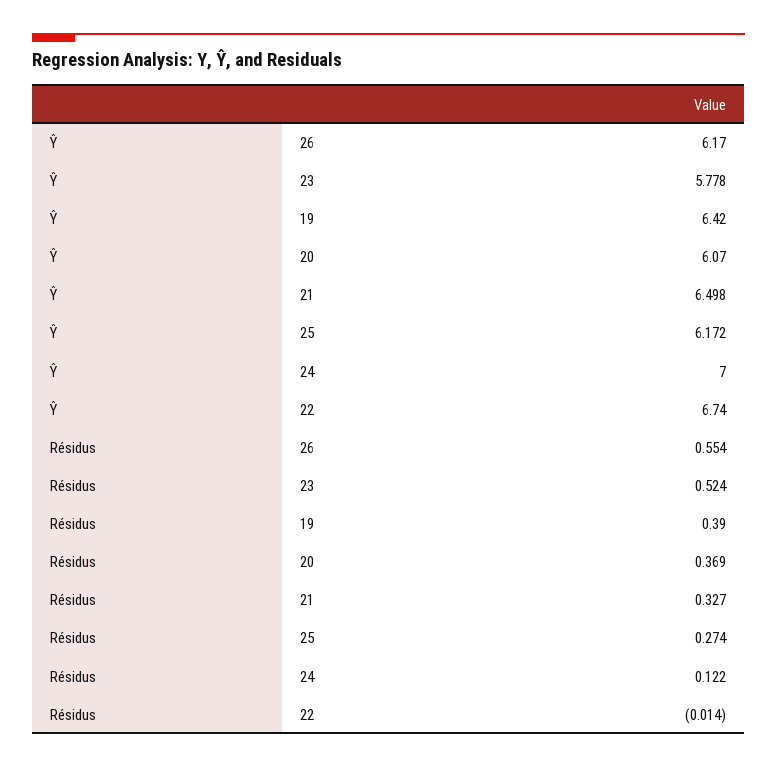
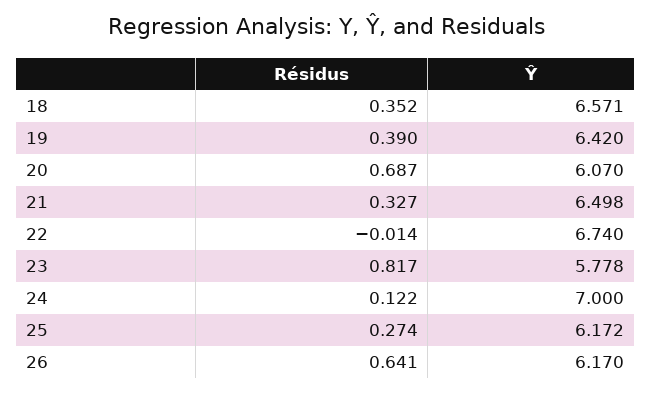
Résidus, 26: 0.554 -> 0.641
Résidus, 23: 0.524 -> 0.817
Résidus, 20: 0.369 -> 0.687
Résidus, 18: none -> 0.352
Ŷ, 18: none -> 6.571

